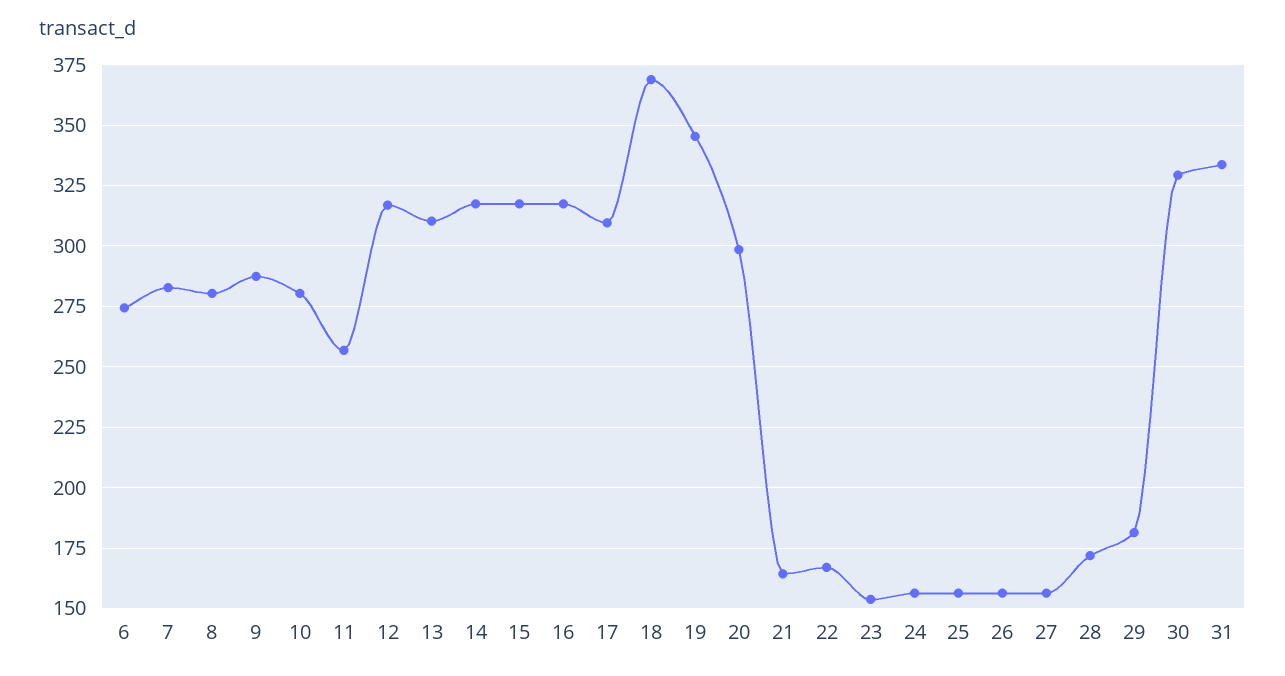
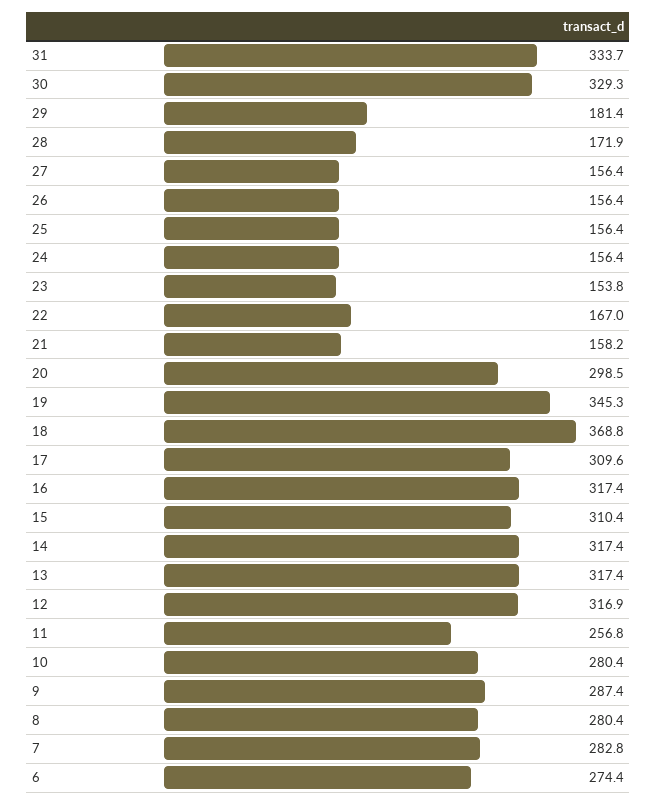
13: 310 -> 317.4
15: 317.5 -> 310.4
21: 165 -> 158.2

